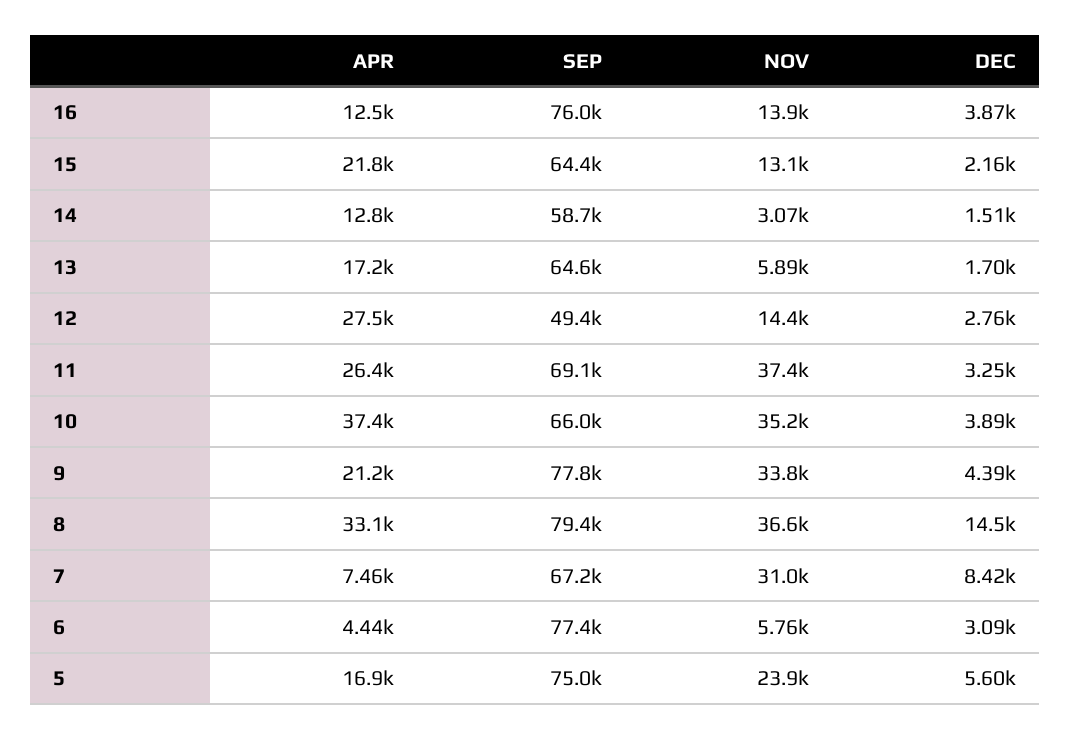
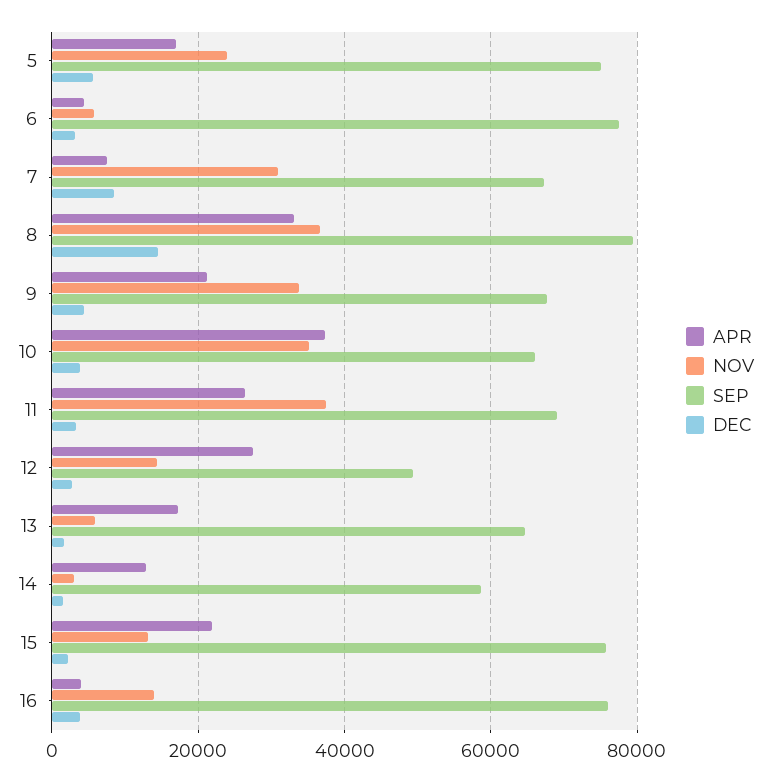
APR, 16: 12500 -> 4000
SEP, 15: 64400 -> 76000
SEP, 9: 77800 -> 68000

